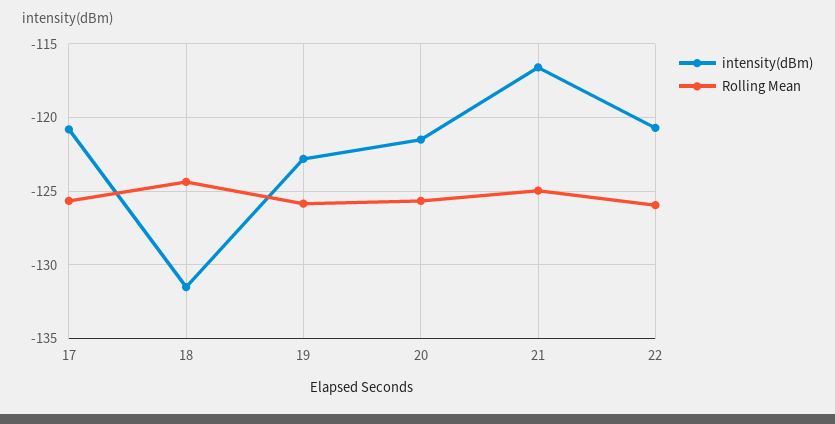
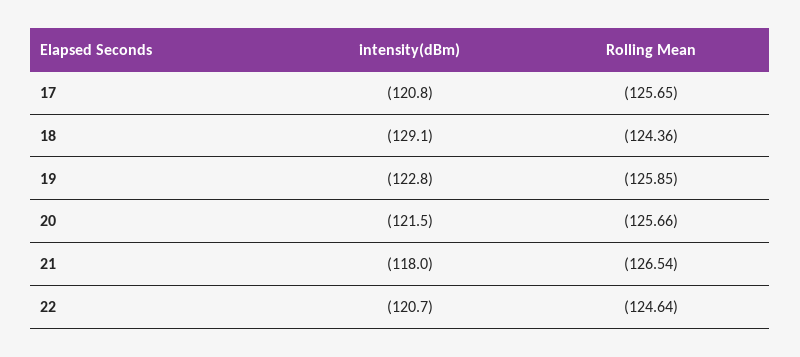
intensity(dBm), 18: -131.5 -> -129.1
intensity(dBm), 21: -116.5 -> -118
Rolling Mean, 21: -125 -> -126.54
Rolling Mean, 22: -126 -> -124.64

